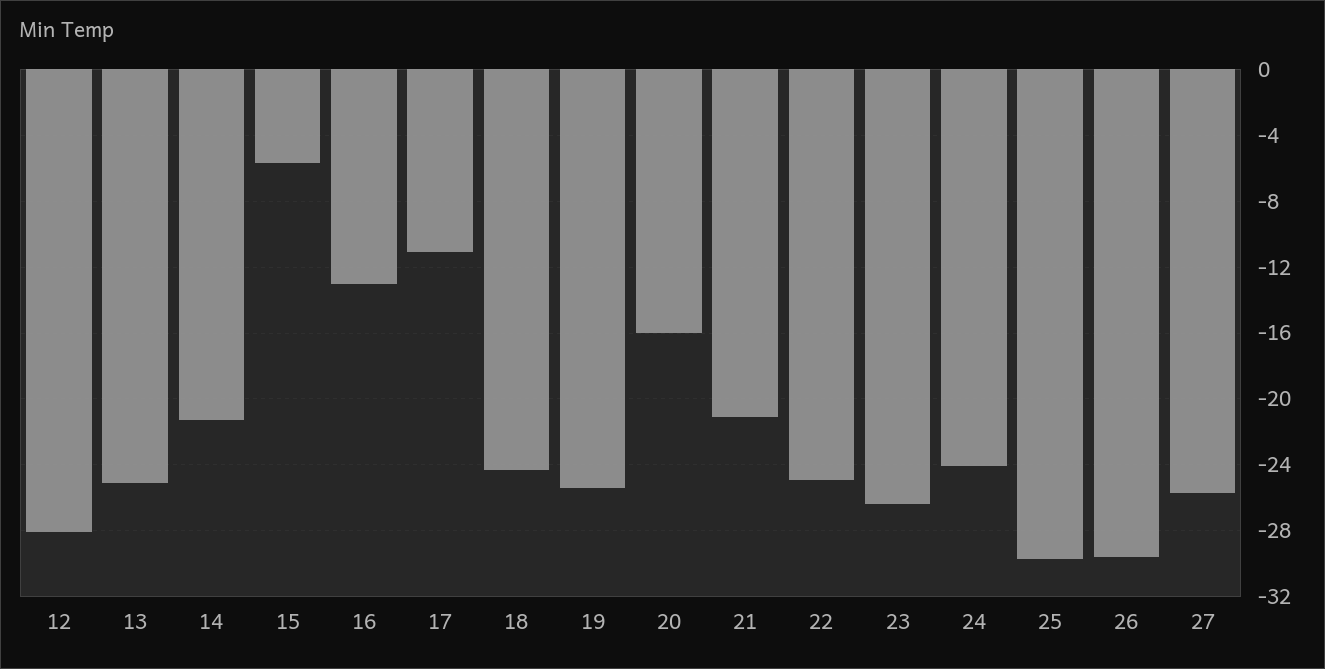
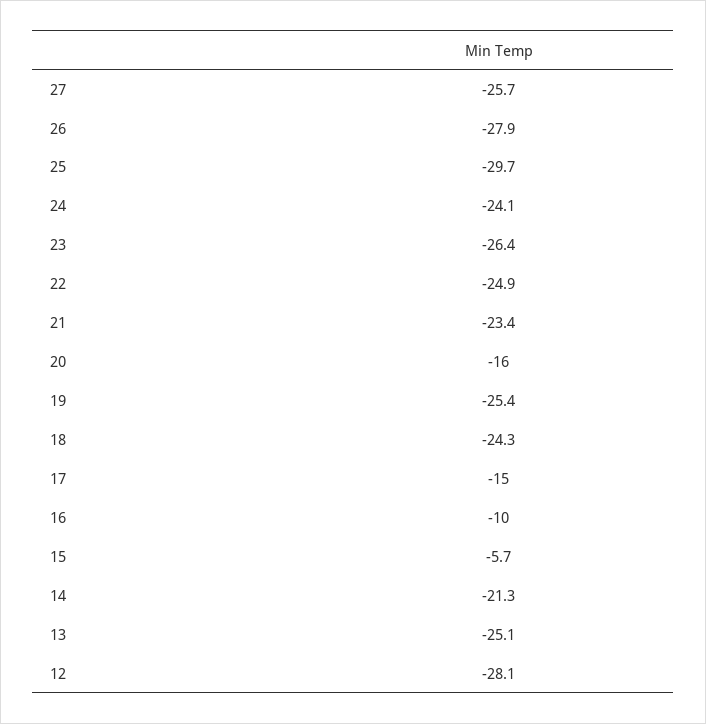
16: -13 -> -10
17: -11 -> -15
21: -21 -> -23.4
26: -29.5 -> -27.9

